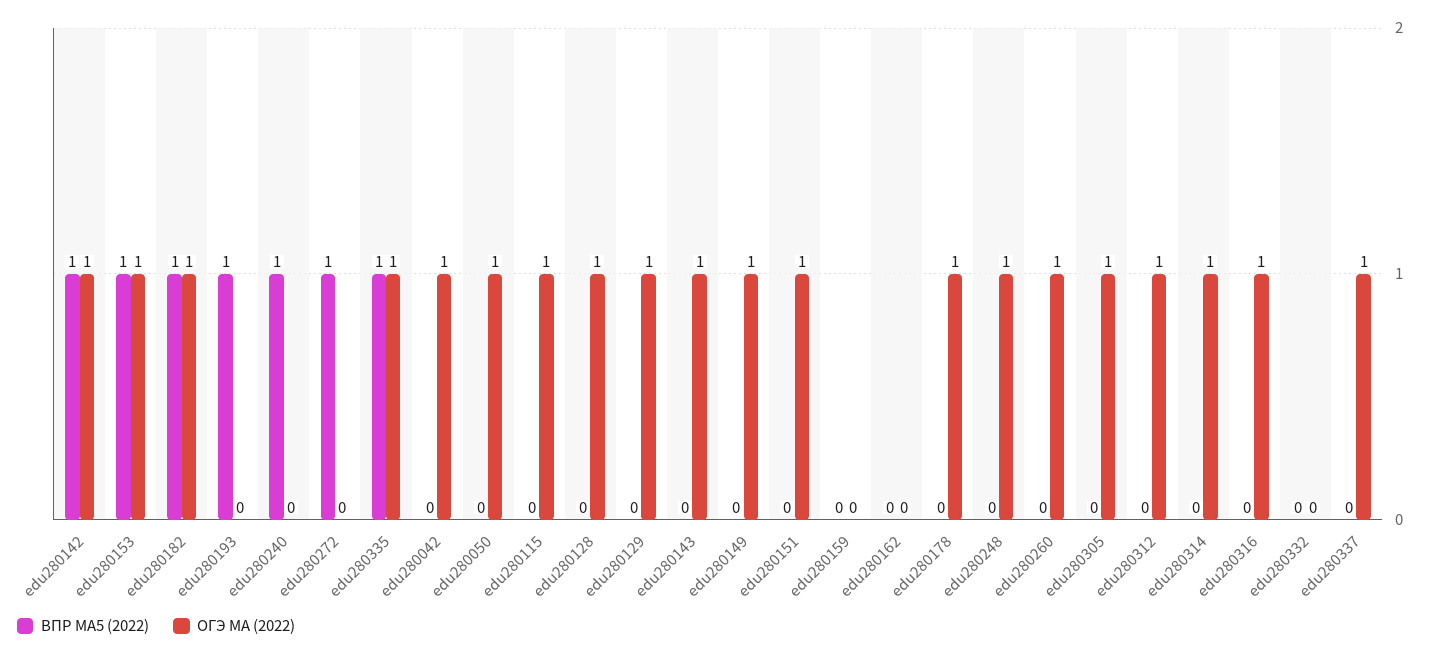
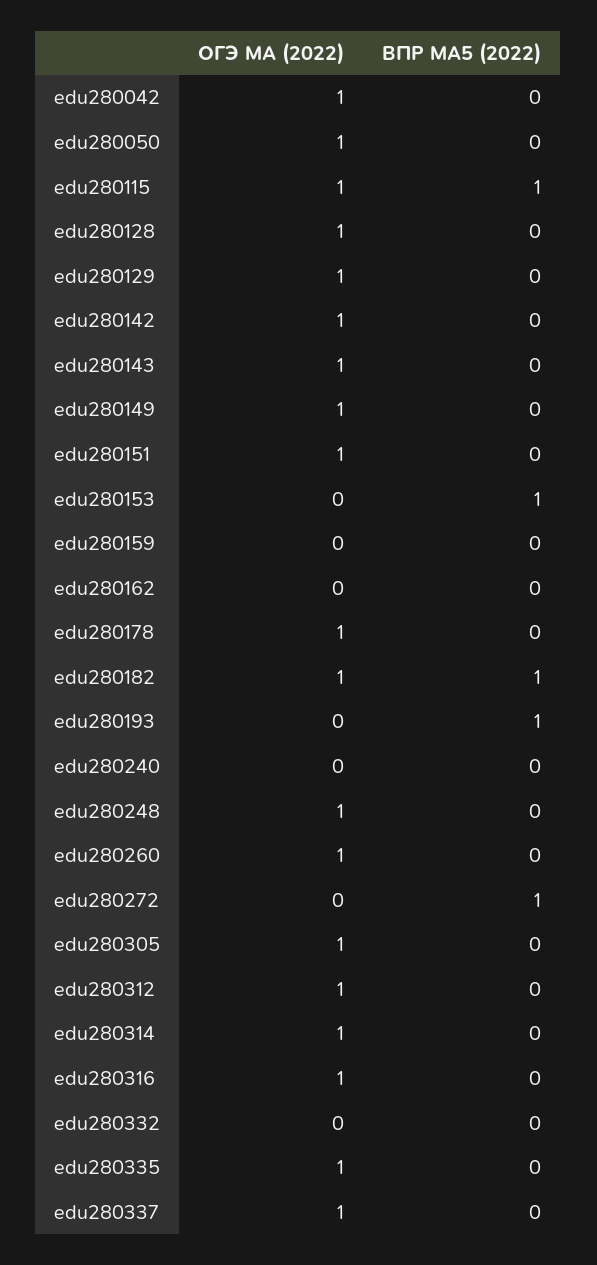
ВПР МА5 (2022), edu280142: 1 -> 0
ОГЭ МА (2022), edu280153: 1 -> 0
ВПР МА5 (2022), edu280240: 1 -> 0
ВПР МА5 (2022), edu280335: 1 -> 0
ВПР МА5 (2022), edu280115: 0 -> 1

